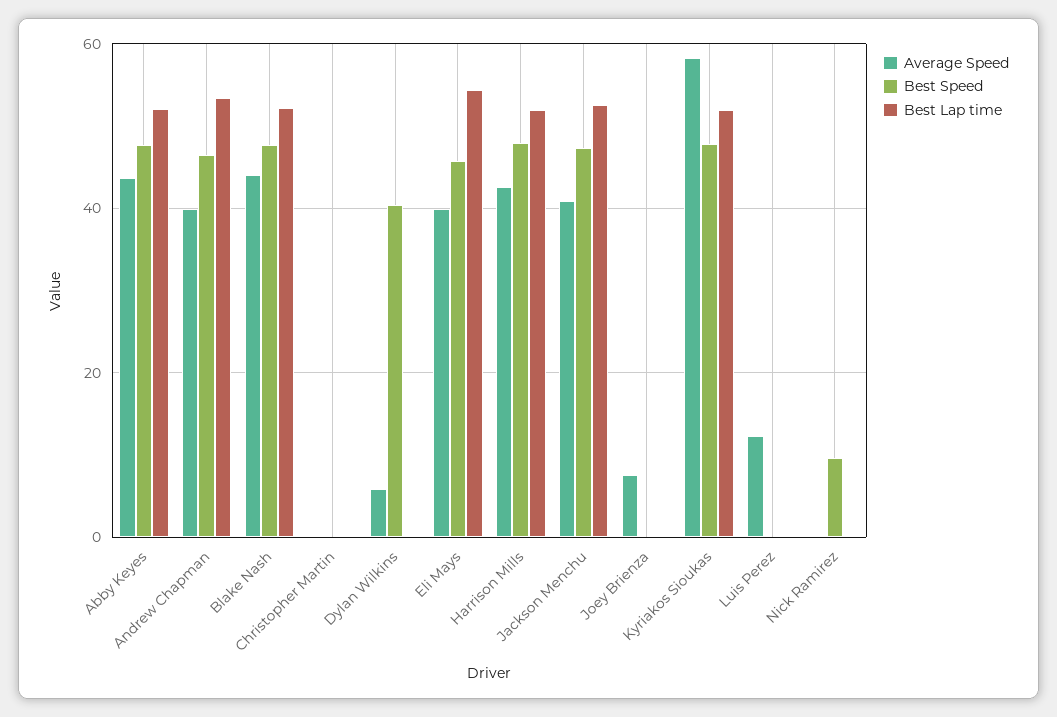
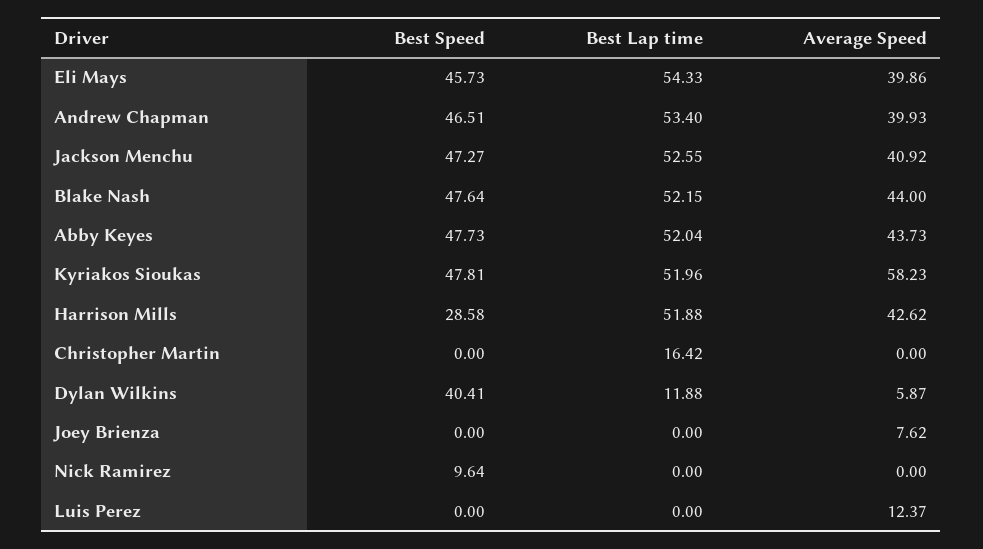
Best Lap time, Christopher Martin: 0 -> 16.42
Best Lap time, Dylan Wilkins: 0 -> 11.88
Best Speed, Harrison Mills: 48 -> 28.58

